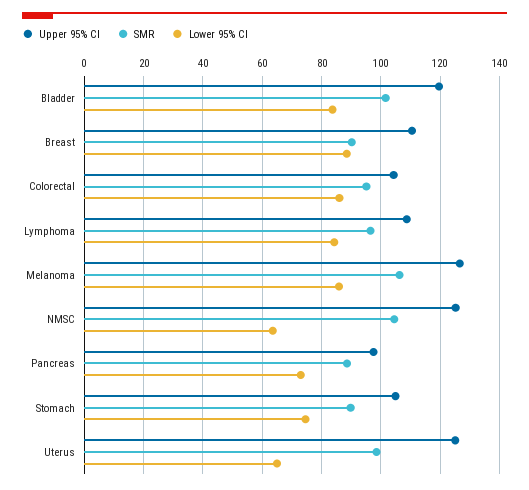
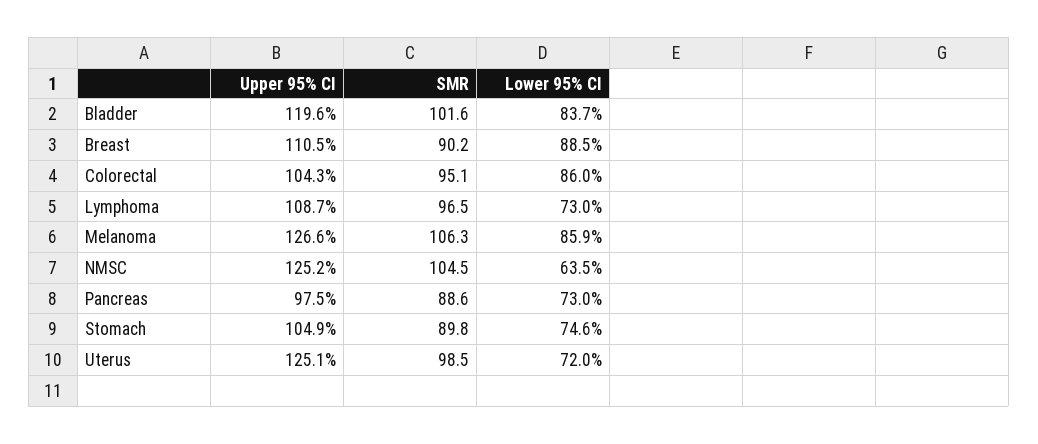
Lower 95% CI, Lymphoma: 85 -> 73
Lower 95% CI, Uterus: 65 -> 72

